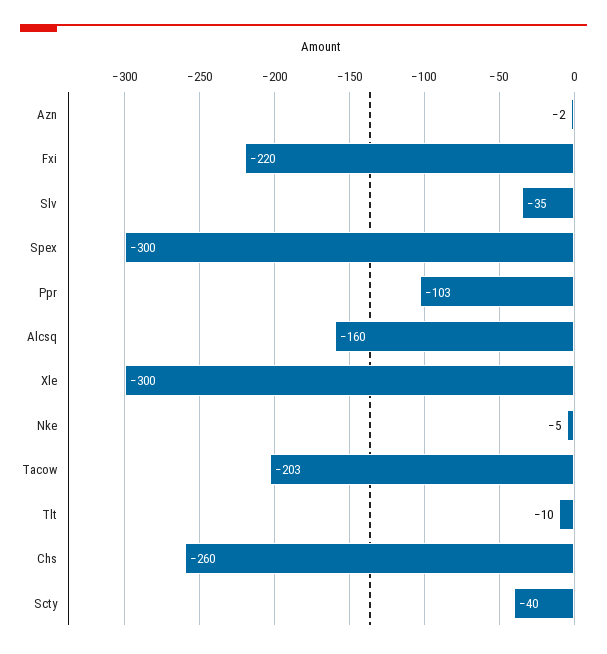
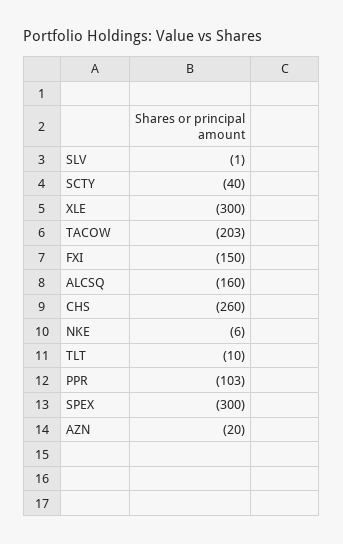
Azn: -2 -> -20
Fxi: -220 -> -150
Slv: -35 -> -1
Nke: -5 -> -6

